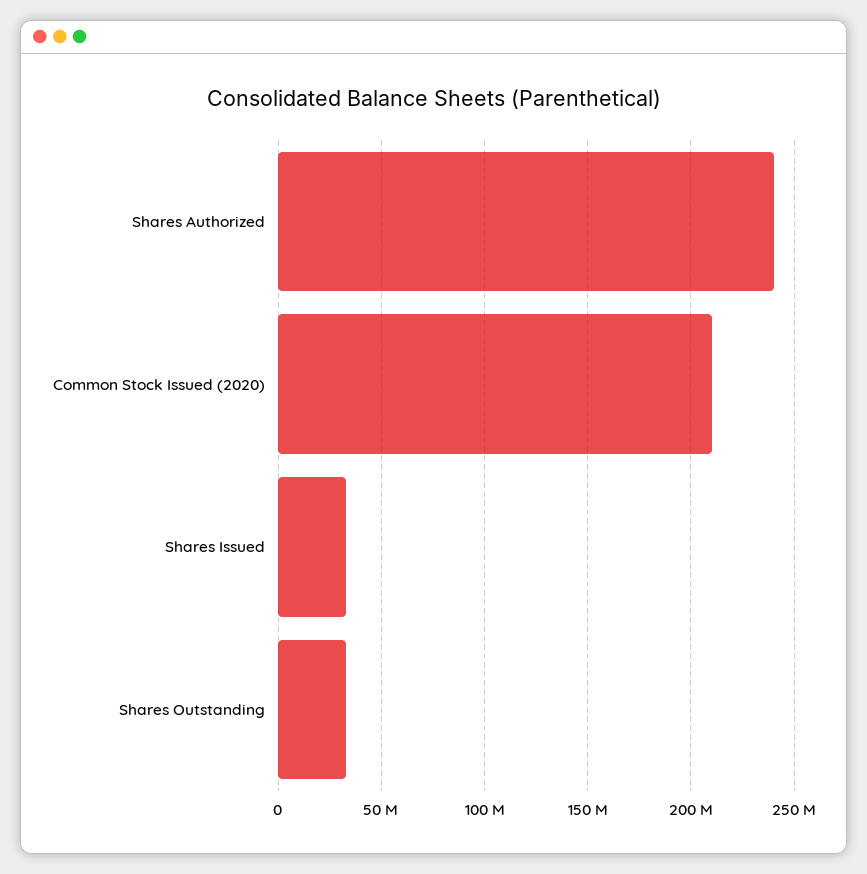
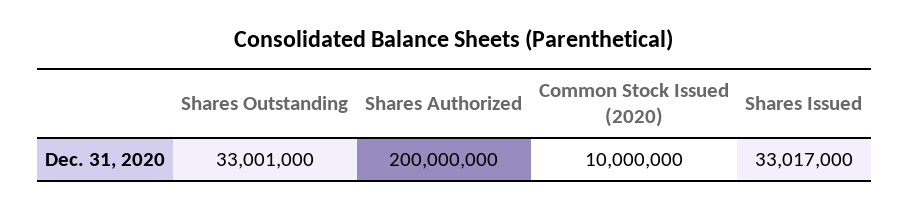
Shares Authorized: 240000000 -> 200000000
Common Stock Issued (2020): 210000000 -> 10000000

